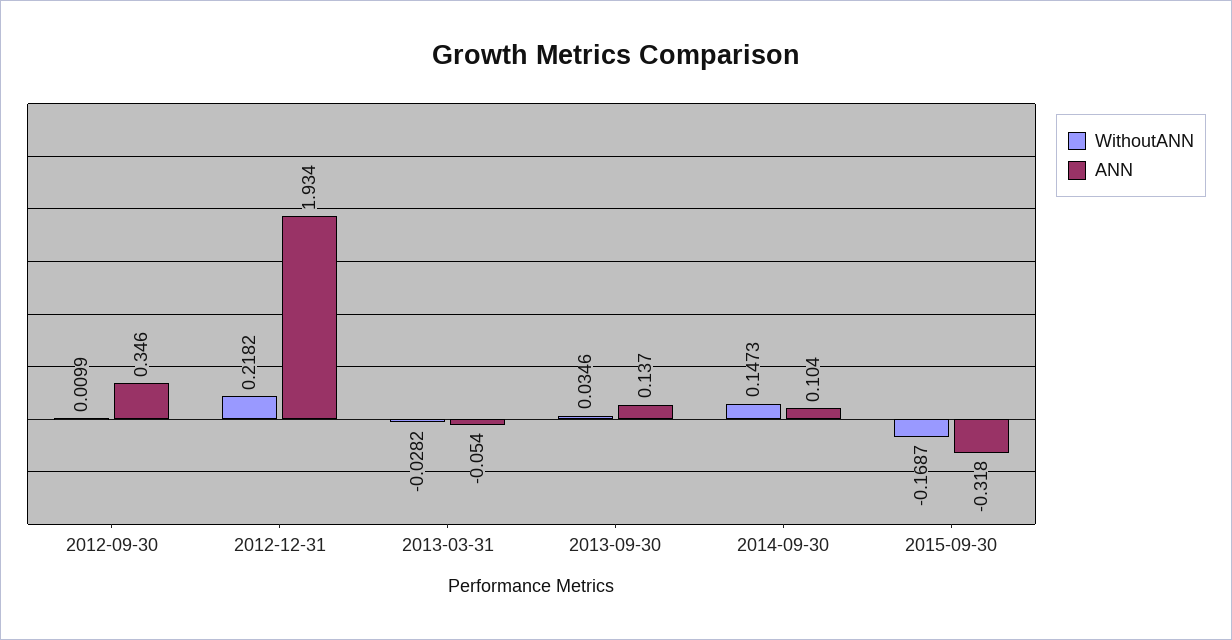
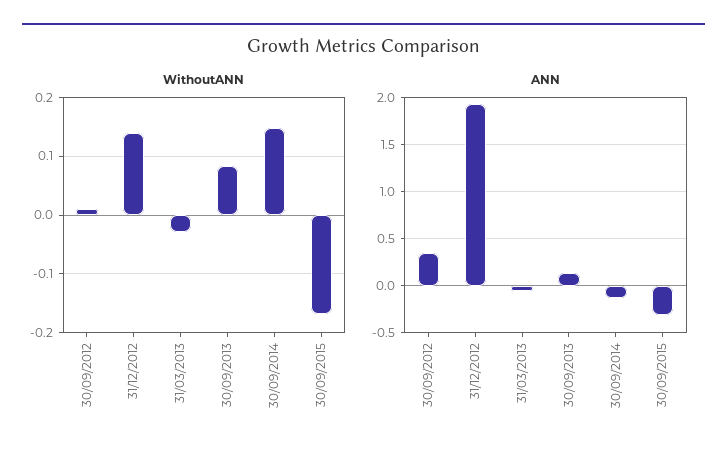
WithoutANN, 2012-12-31: 0.2182 -> 0.14
WithoutANN, 2013-09-30: 0.0346 -> 0.08
ANN, 2014-09-30: 0.104 -> -0.1

